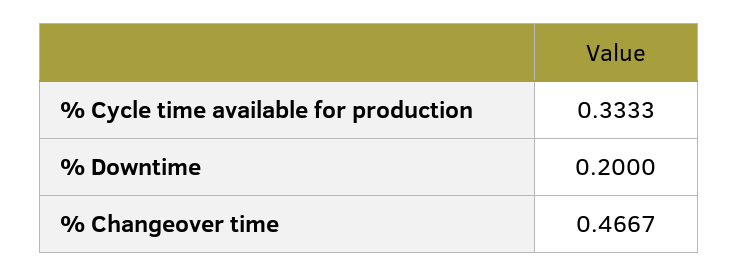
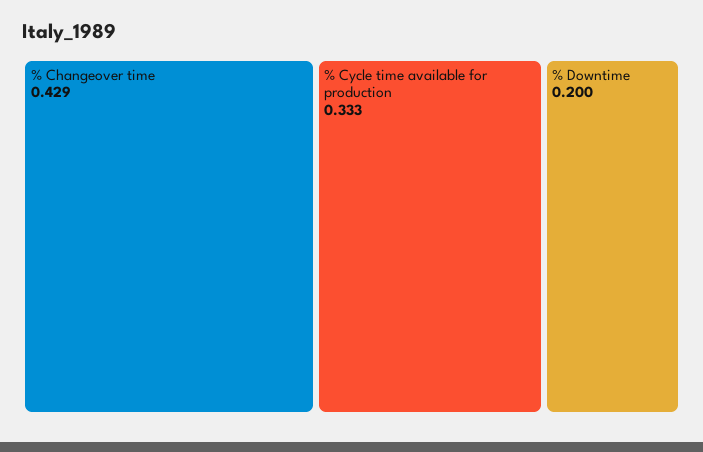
% Changeover time: 0.4667 -> 0.429

